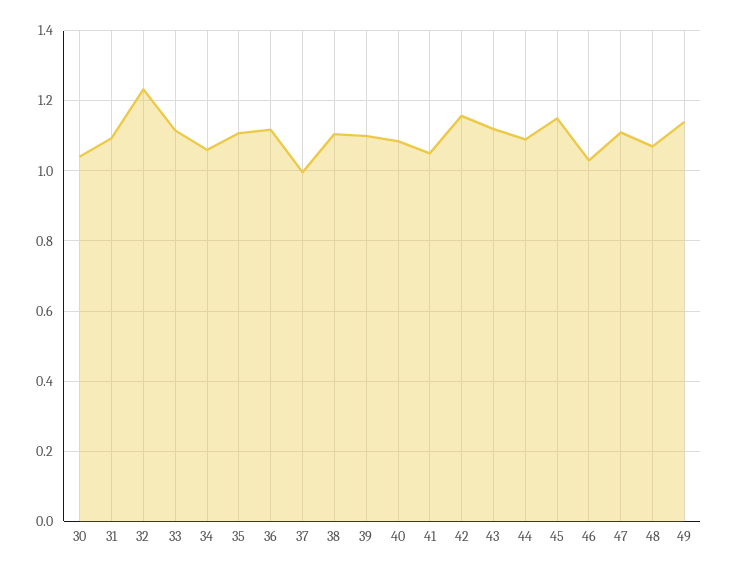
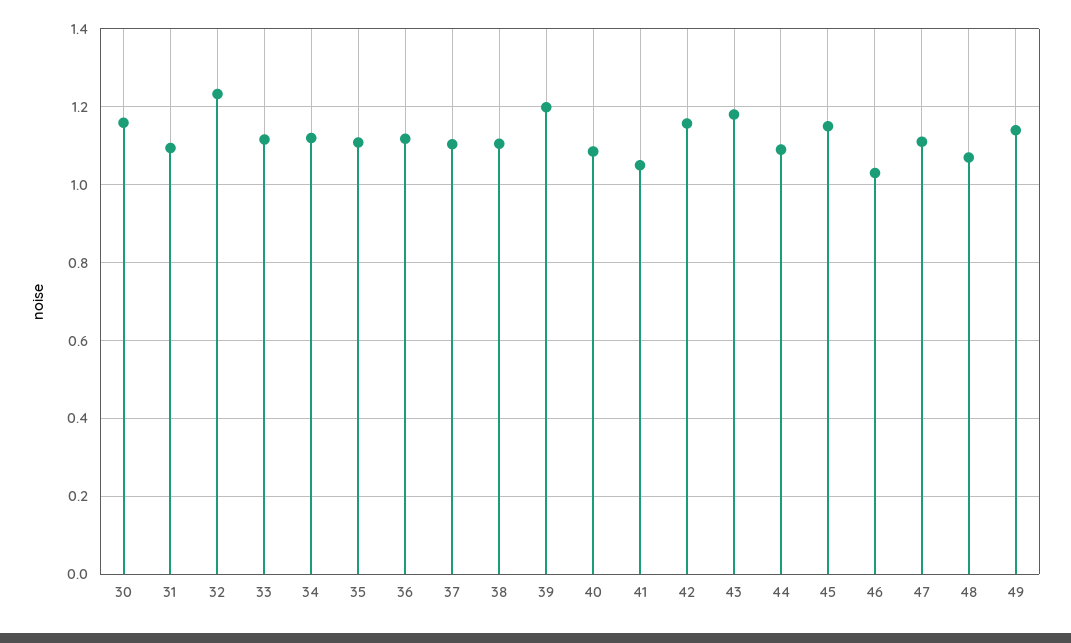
30: 1.04 -> 1.16
34: 1.06 -> 1.12
37: 1 -> 1.1
39: 1.1 -> 1.2
43: 1.12 -> 1.18

